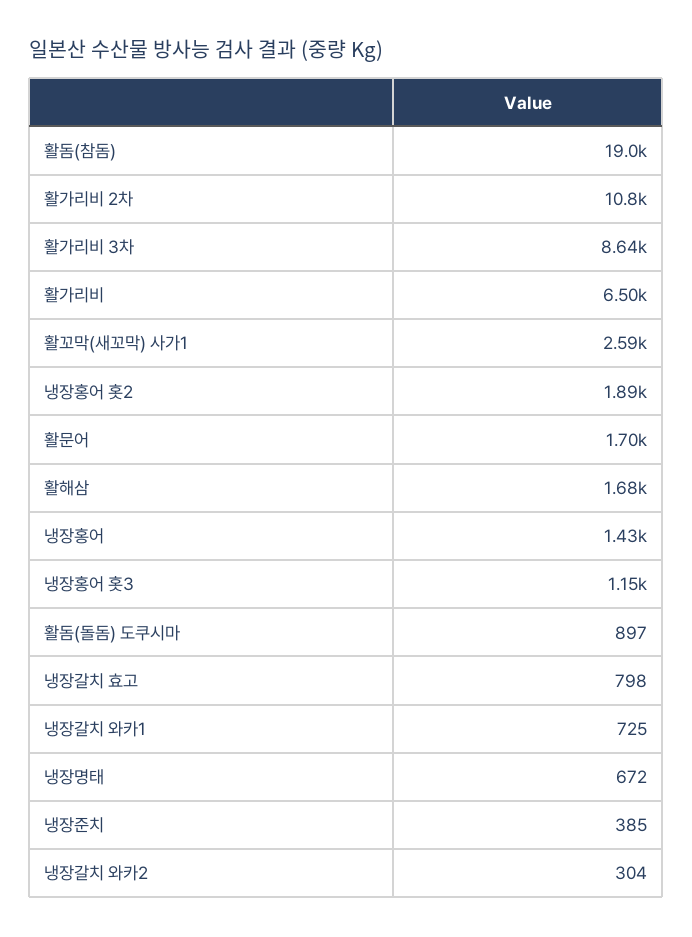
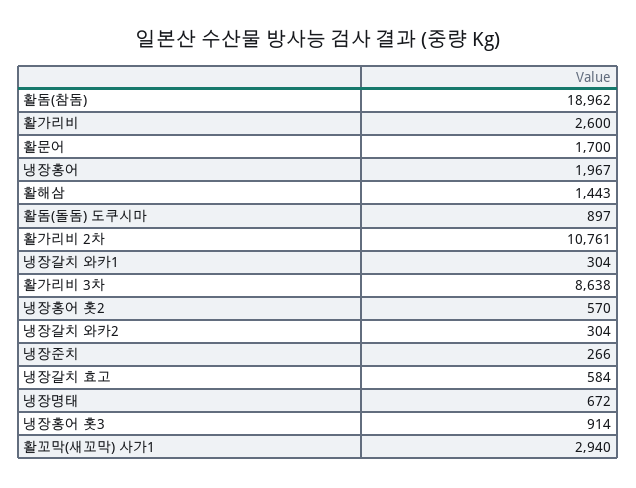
활가리비: 6500 -> 2600
활꼬막(새꼬막) 사가1: 2590 -> 2940
냉장홍어 홋2: 1890 -> 570
활해삼: 1680 -> 1443
냉장홍어: 1430 -> 1967
냉장홍어 홋3: 1150 -> 914
냉장갈치 효고: 798 -> 584
냉장갈치 와카1: 725 -> 304
냉장준치: 385 -> 266

